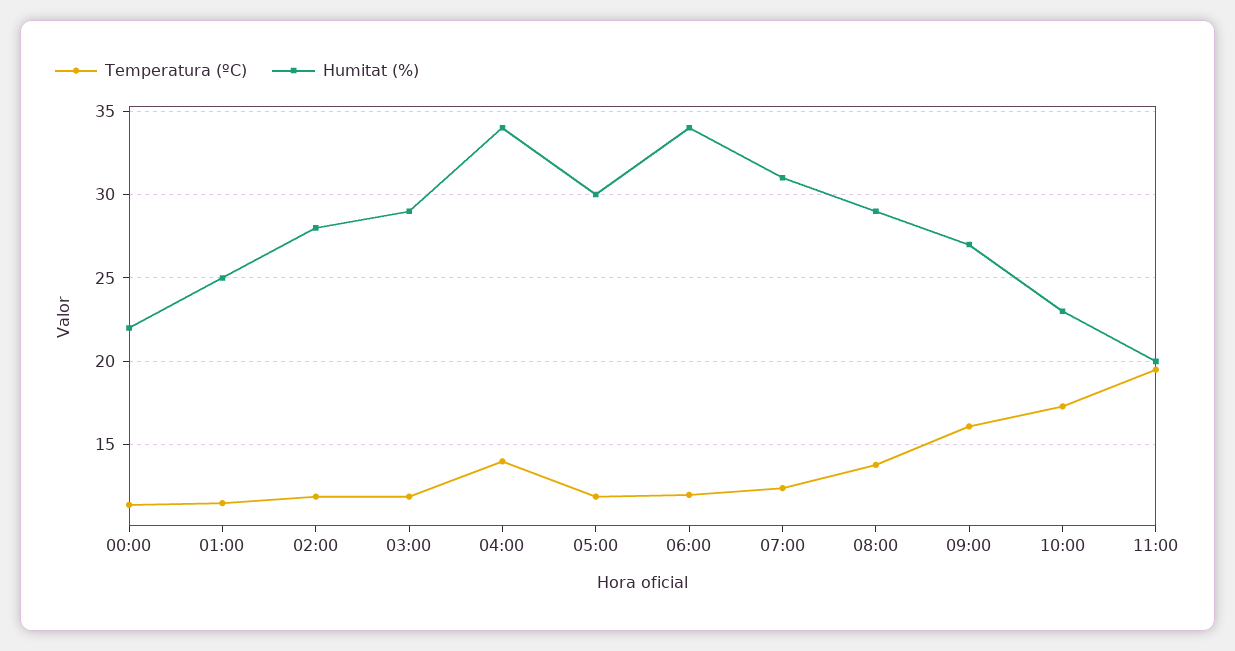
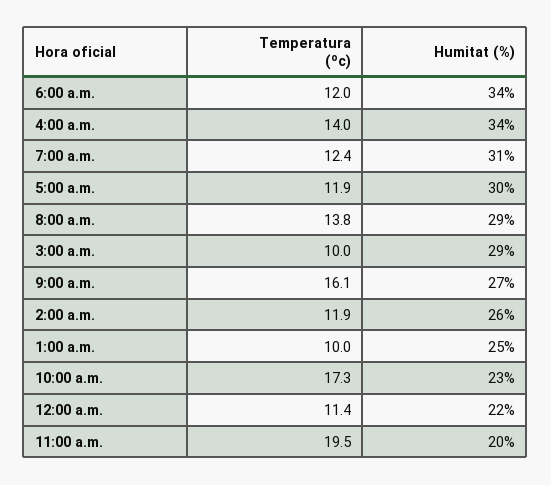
Temperatura (ºC), 01:00: 11.5 -> 10
Humitat (%), 02:00: 28 -> 26
Temperatura (ºC), 03:00: 12 -> 10

